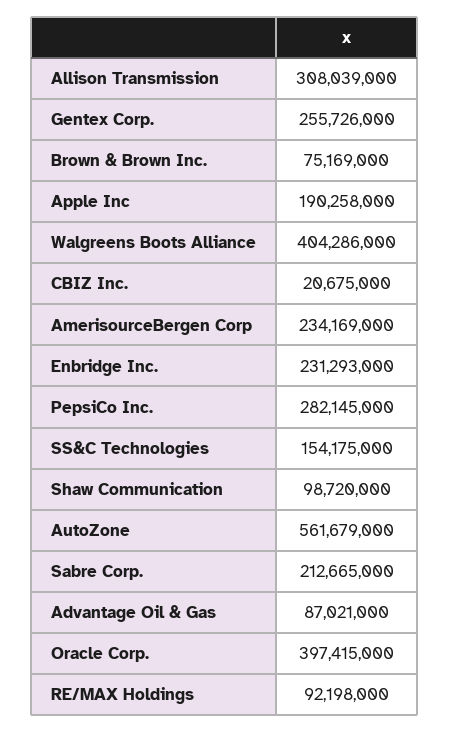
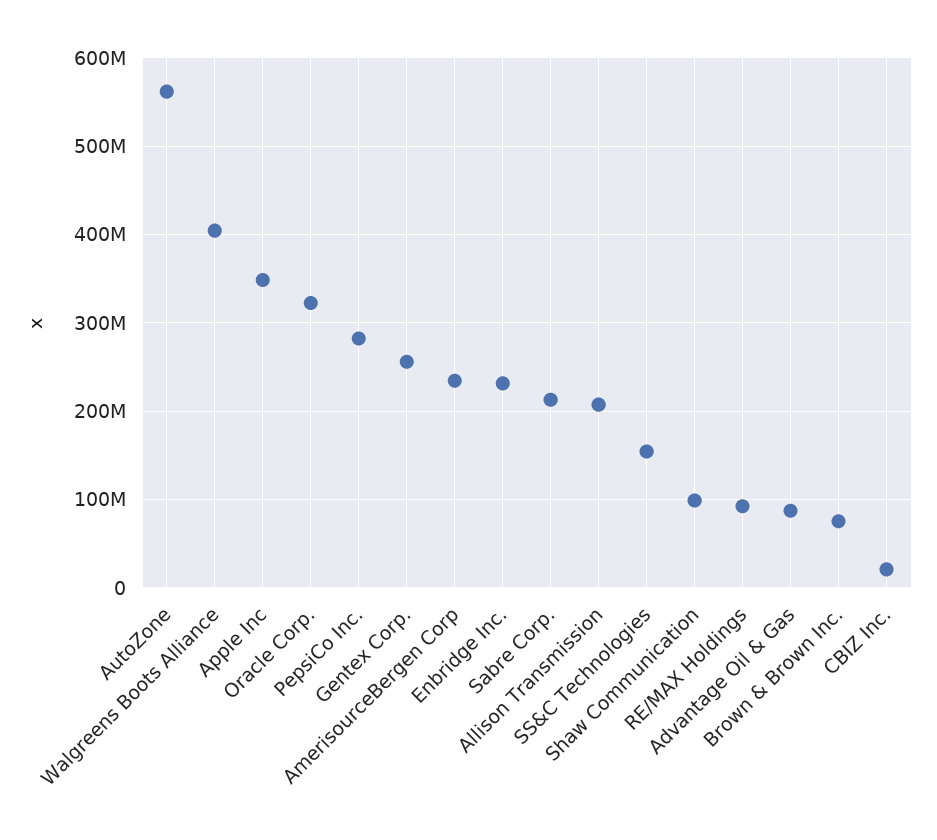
Allison Transmission: 308039000 -> 210000000
Apple Inc: 190258000 -> 350000000
Oracle Corp.: 397415000 -> 320000000

